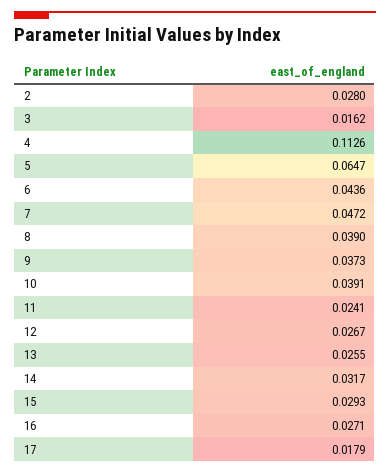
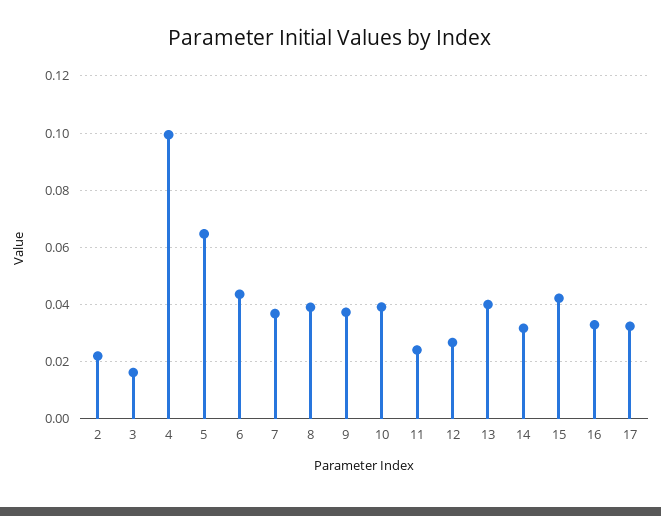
2: 0.028 -> 0.0225
4: 0.1126 -> 0.1
7: 0.0472 -> 0.0375
13: 0.0255 -> 0.04
15: 0.0293 -> 0.0425
16: 0.0271 -> 0.0325
17: 0.0179 -> 0.0325

